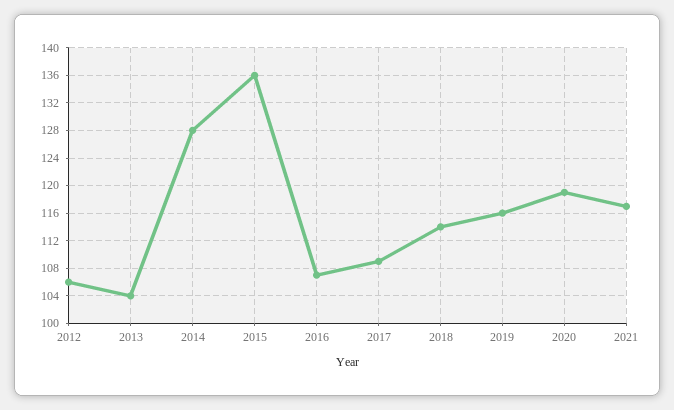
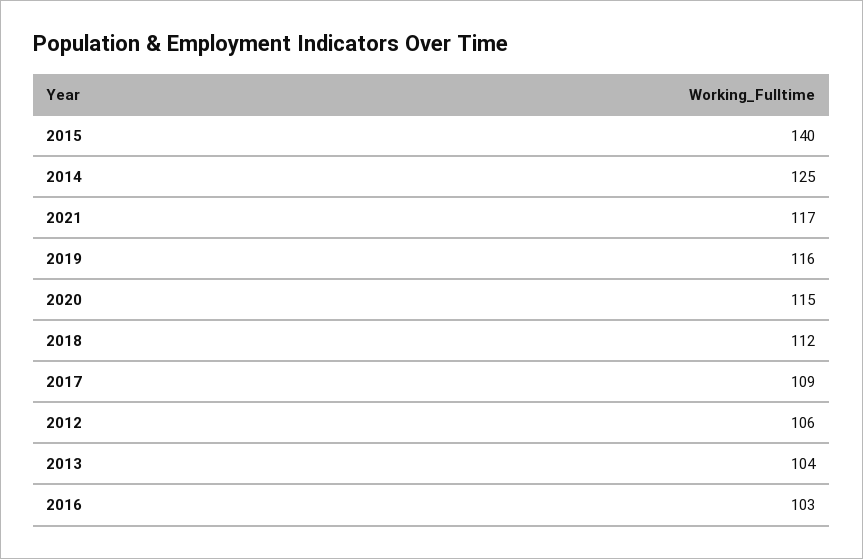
2014: 128 -> 125
2015: 136 -> 140
2016: 107 -> 103
2018: 114 -> 112
2020: 119 -> 115

